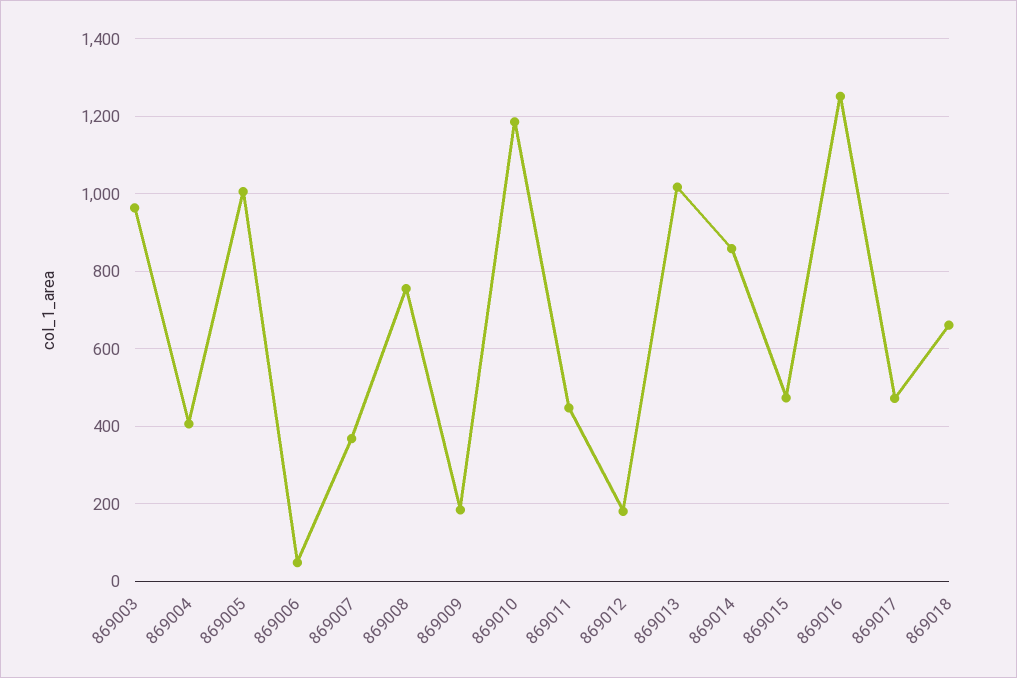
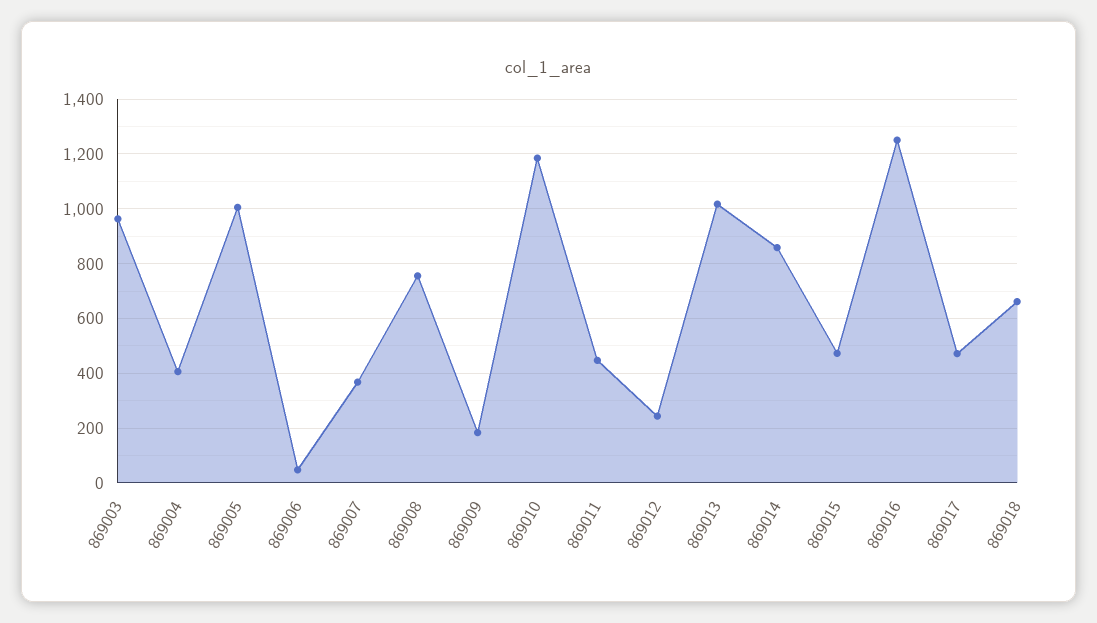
869012: 180 -> 250

